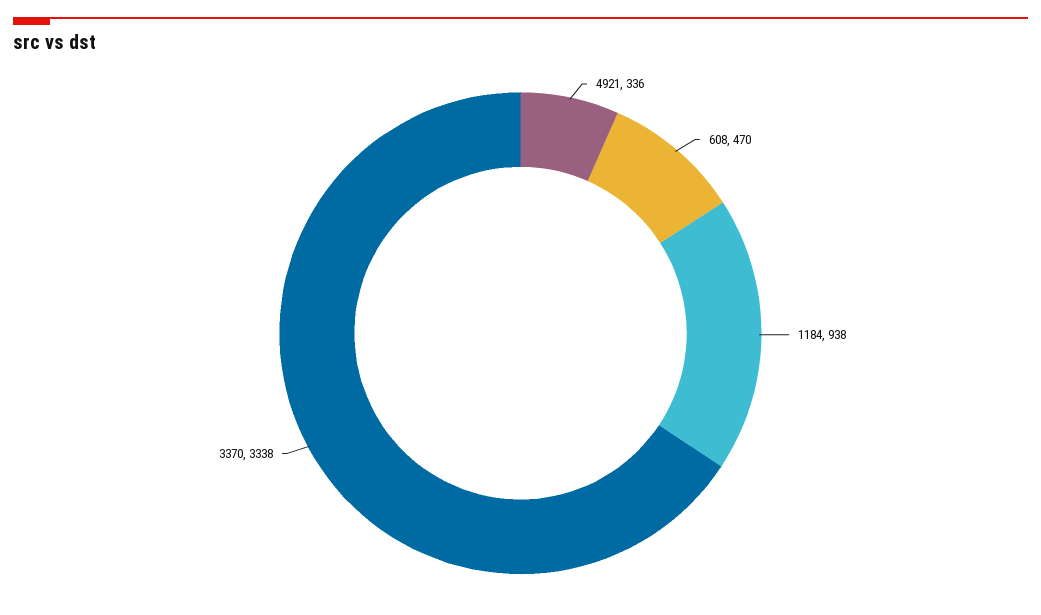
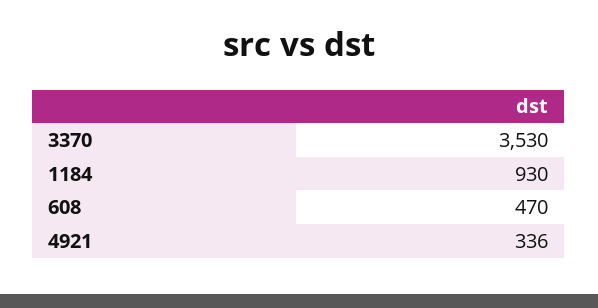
1184: 938 -> 930
3370: 3338 -> 3530

